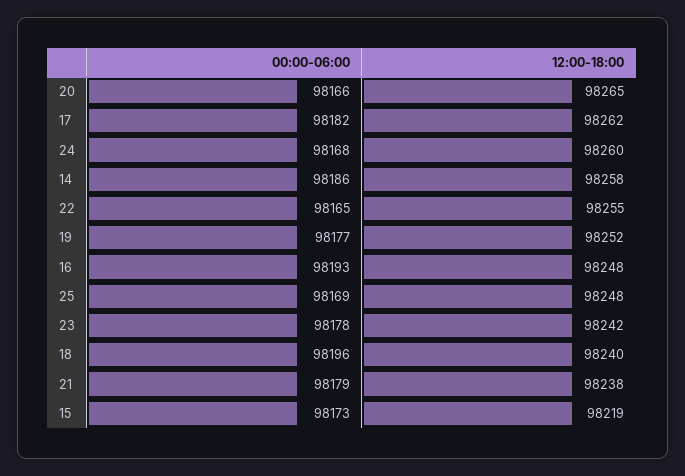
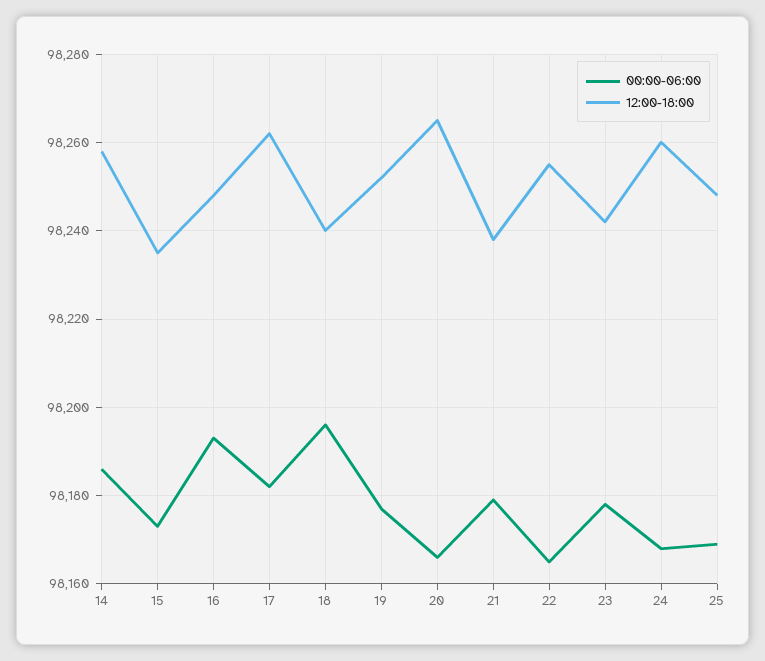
12:00-18:00, 15: 98219 -> 98235

